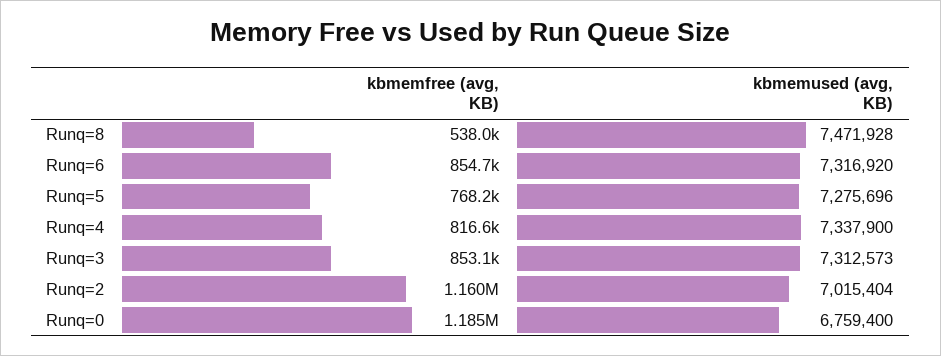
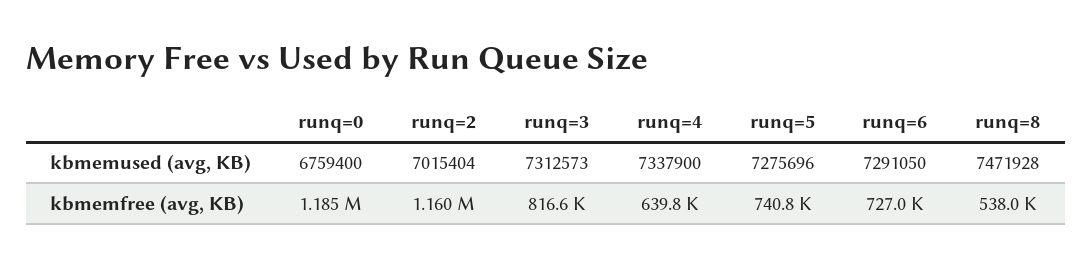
kbmemfree (avg, KB), Runq=6: 854700 -> 727000
kbmemused (avg, KB), Runq=6: 7316920 -> 7291050
kbmemfree (avg, KB), Runq=5: 768200 -> 740800
kbmemfree (avg, KB), Runq=4: 816600 -> 639800
kbmemfree (avg, KB), Runq=3: 853100 -> 816600

